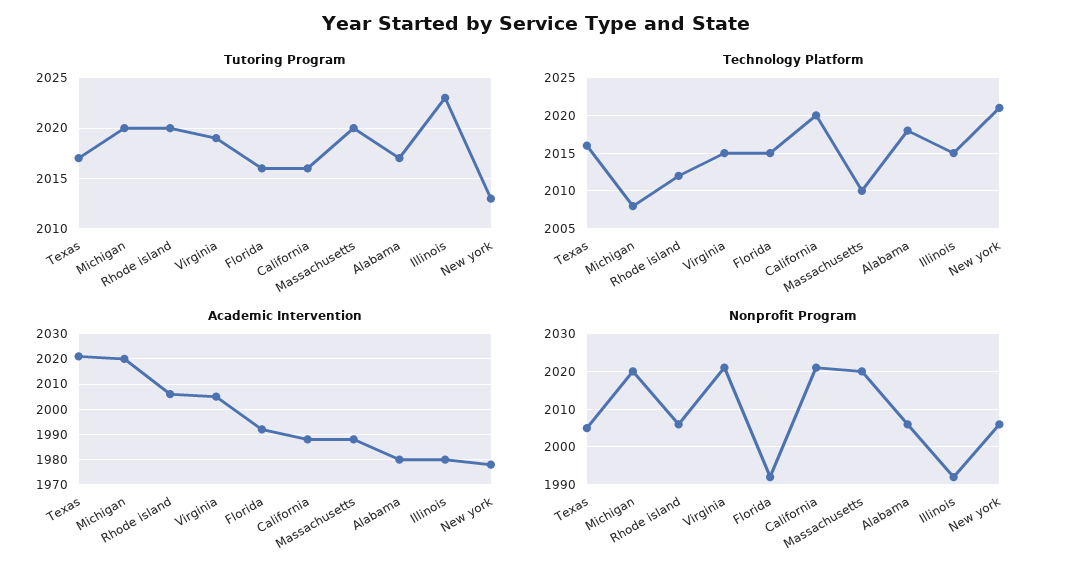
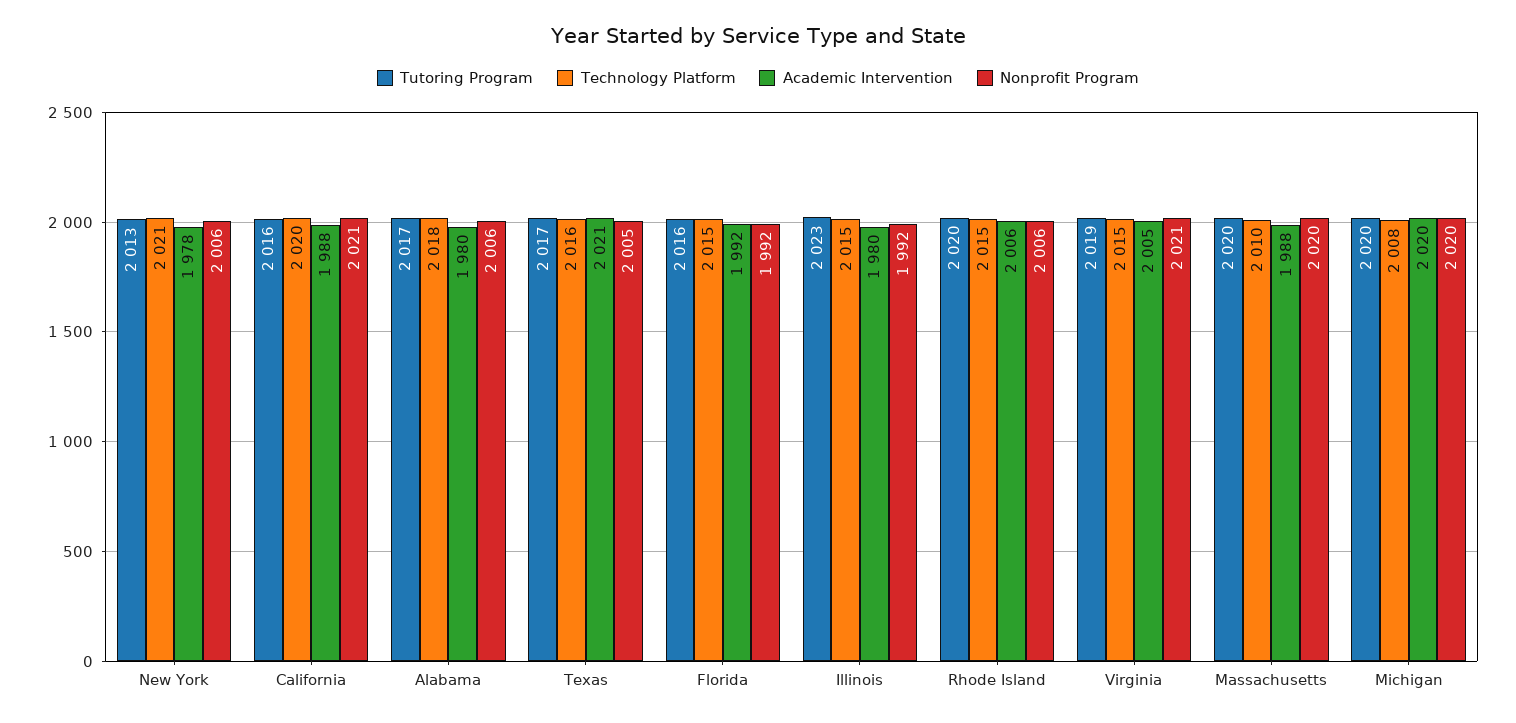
Technology Platform, Rhode island: 2012 -> 2015

